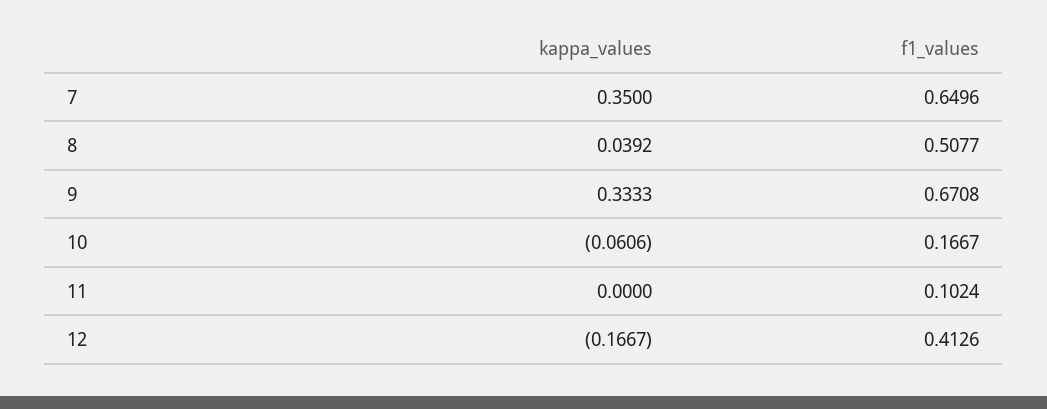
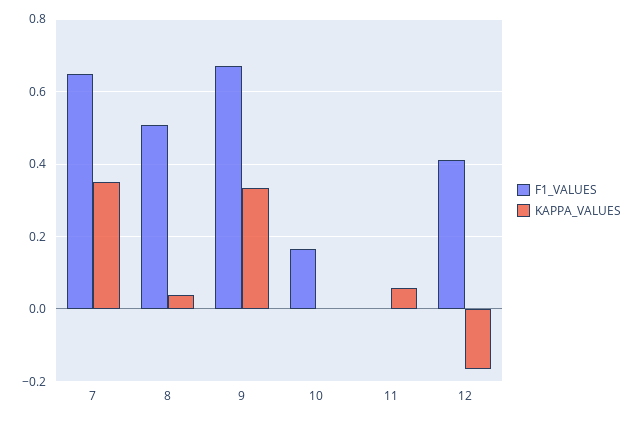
kappa_values, 10: -0.0606 -> 0
kappa_values, 11: 0 -> 0.06
f1_values, 11: 0.1024 -> 0

